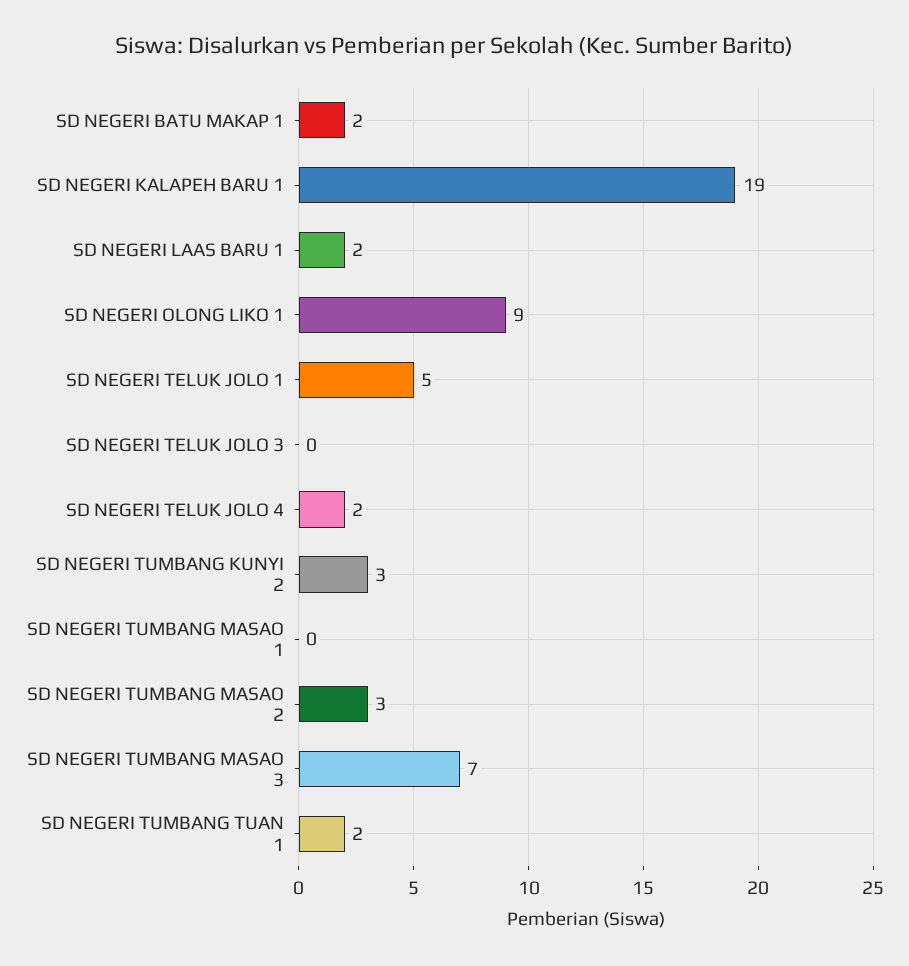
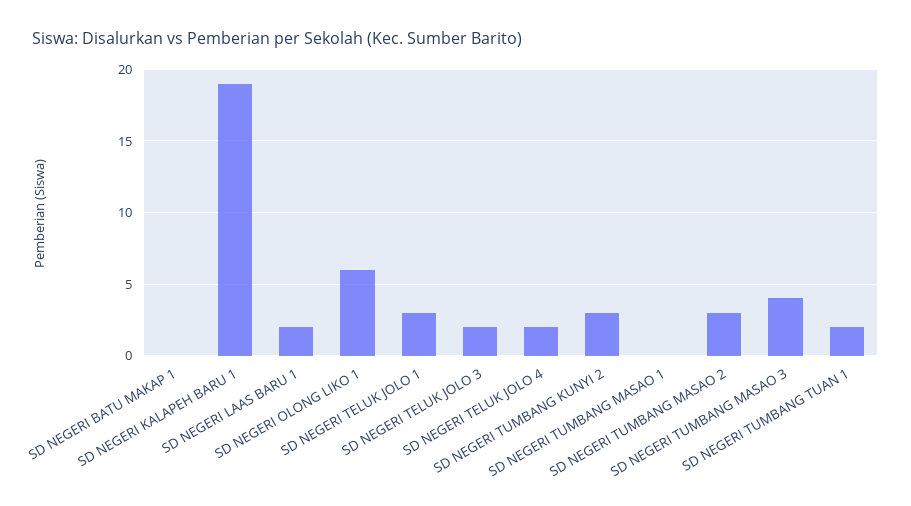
SD NEGERI BATU MAKAP 1: 2 -> 0
SD NEGERI OLONG LIKO 1: 9 -> 6
SD NEGERI TELUK JOLO 1: 5 -> 3
SD NEGERI TELUK JOLO 3: 0 -> 2
SD NEGERI TUMBANG MASAO 3: 7 -> 4

